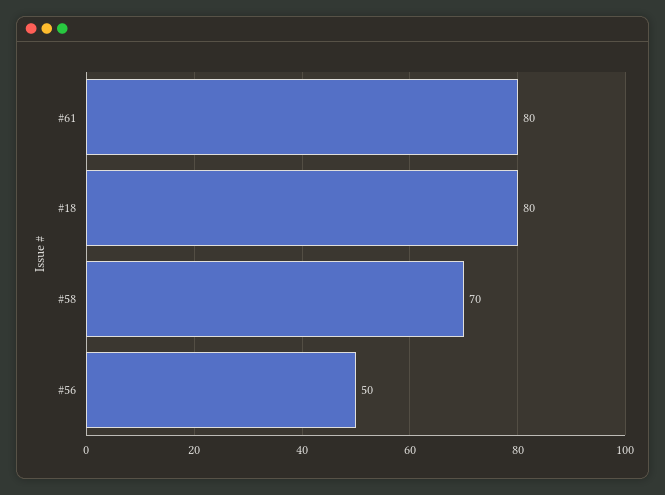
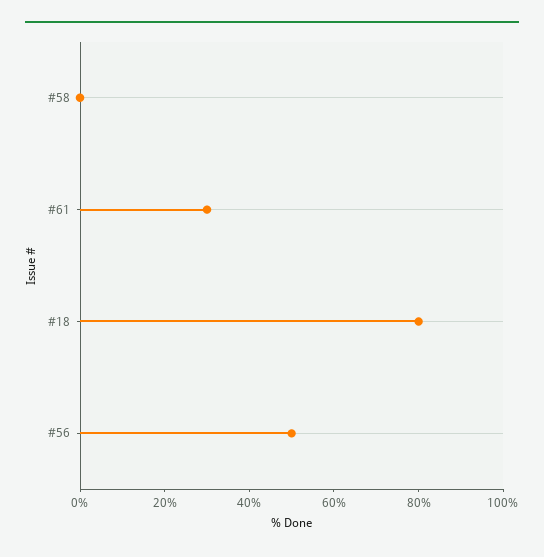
#61: 80 -> 30
#58: 70 -> 0

